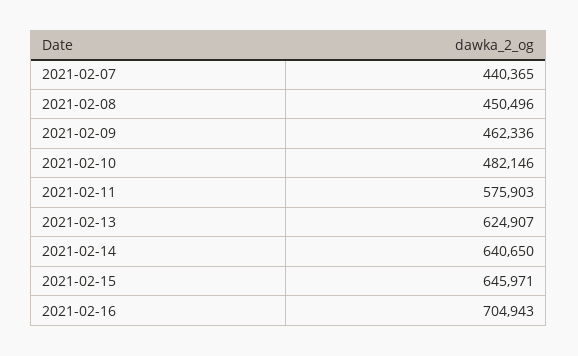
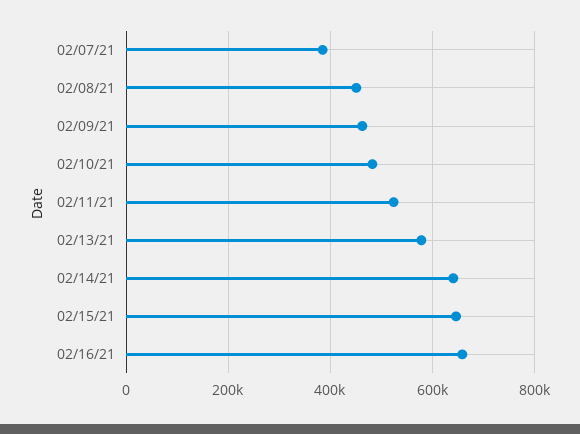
2021-02-07: 440365 -> 380000
2021-02-11: 575903 -> 520000
2021-02-13: 624907 -> 580000
2021-02-16: 704943 -> 660000

